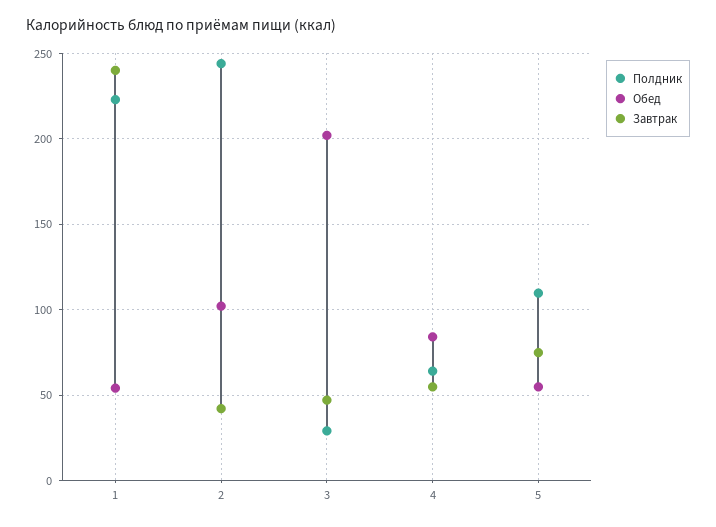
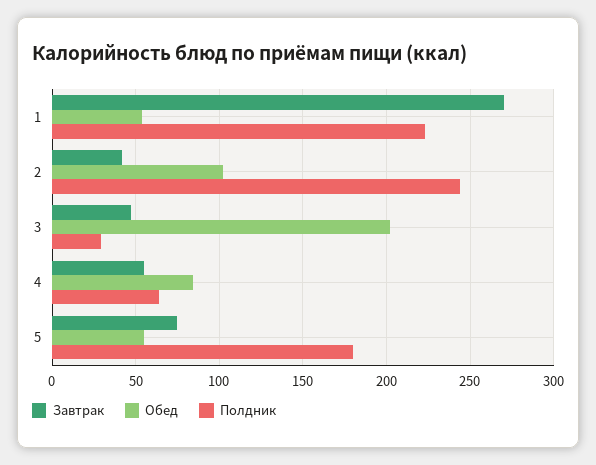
Завтрак, 1: 240 -> 270
Полдник, 5: 110 -> 180

